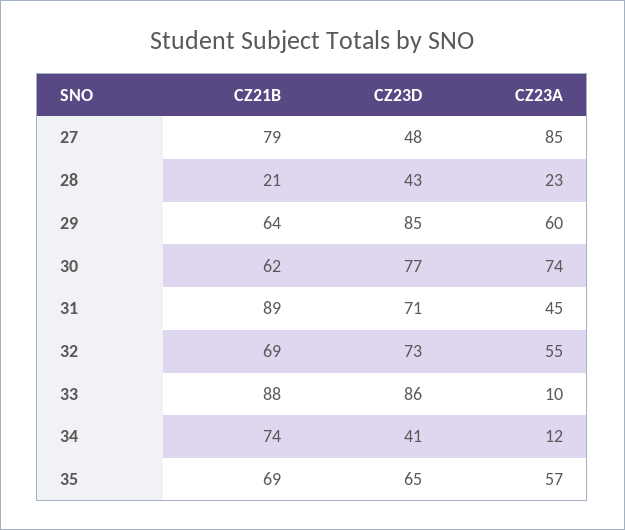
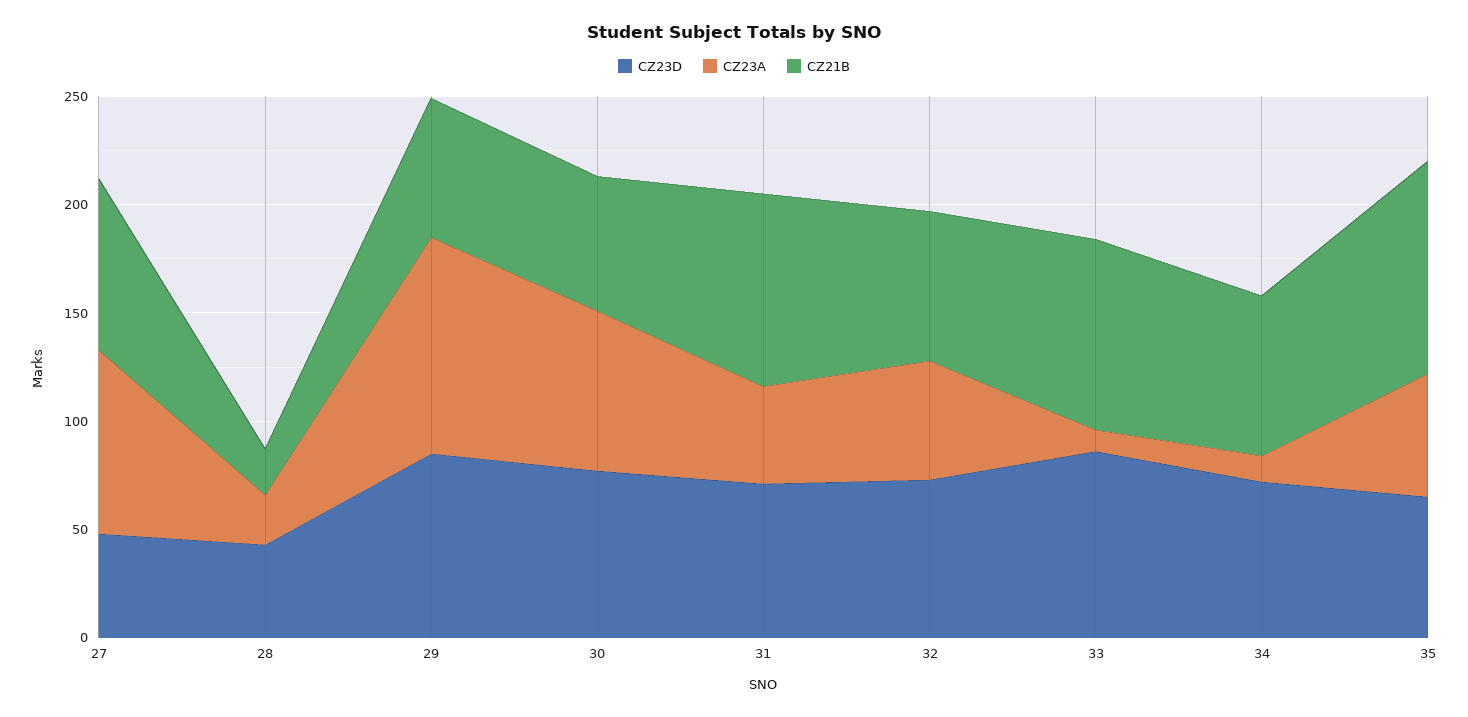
CZ23A, 29: 60 -> 100
CZ23D, 34: 41 -> 70
CZ21B, 35: 69 -> 100

